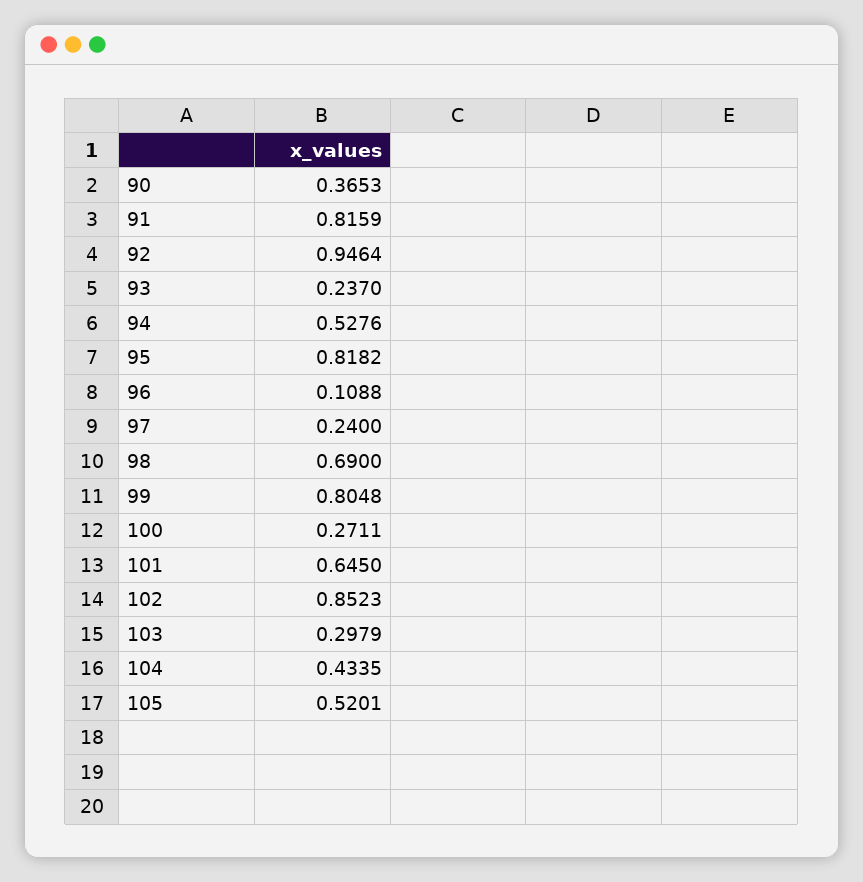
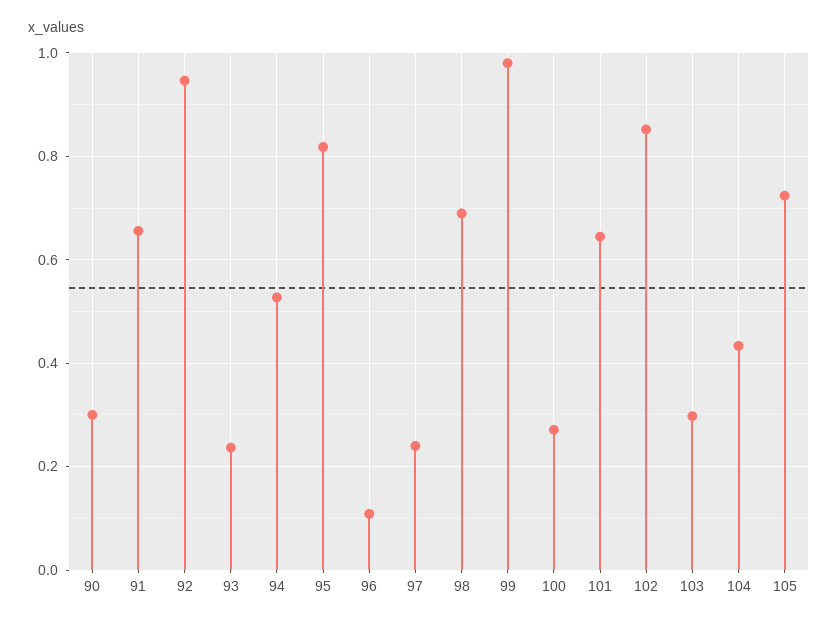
90: 0.3653 -> 0.3
91: 0.8159 -> 0.66
99: 0.8048 -> 0.98
105: 0.5201 -> 0.72

